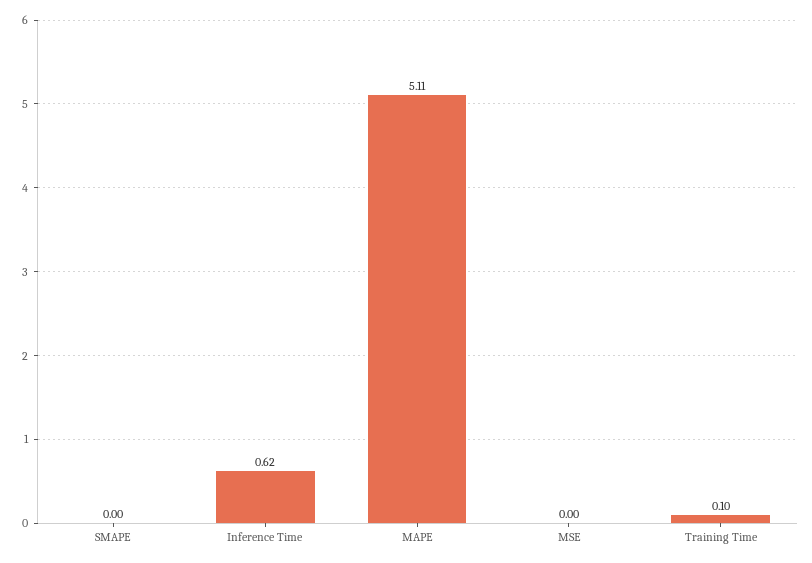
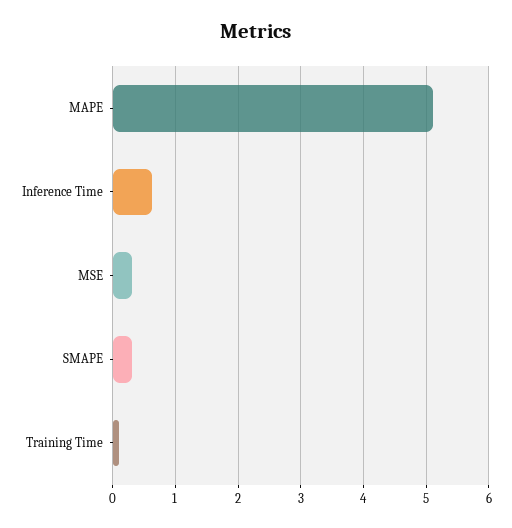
SMAPE: 0 -> 0.3
MSE: 0 -> 0.3

